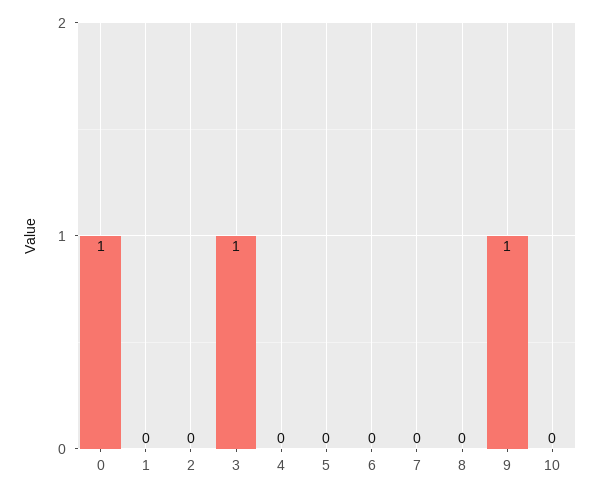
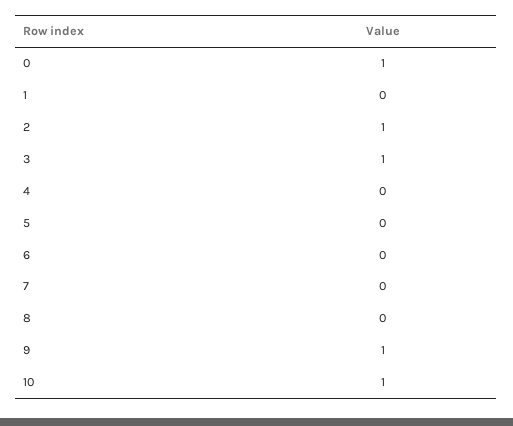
2: 0 -> 1
10: 0 -> 1

